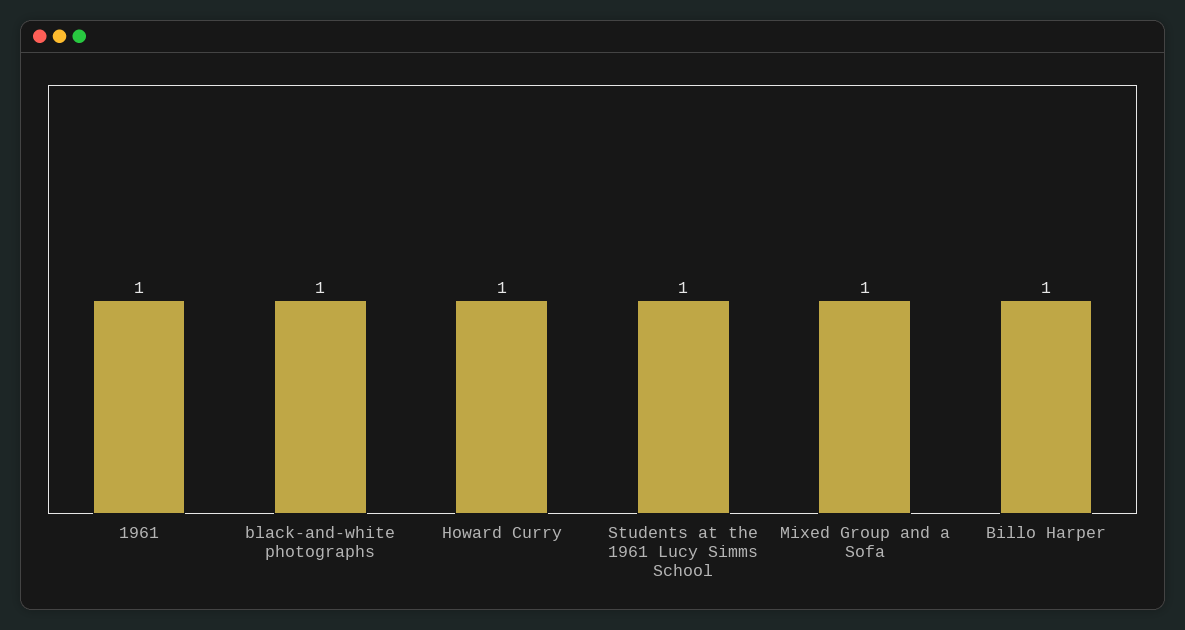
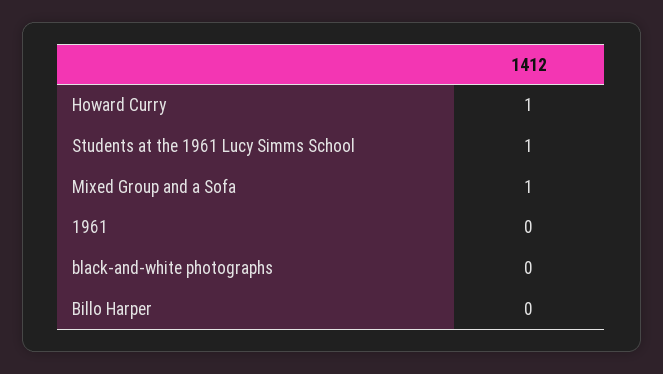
1961: 1 -> 0
black-and-white photographs: 1 -> 0
Billo Harper: 1 -> 0

